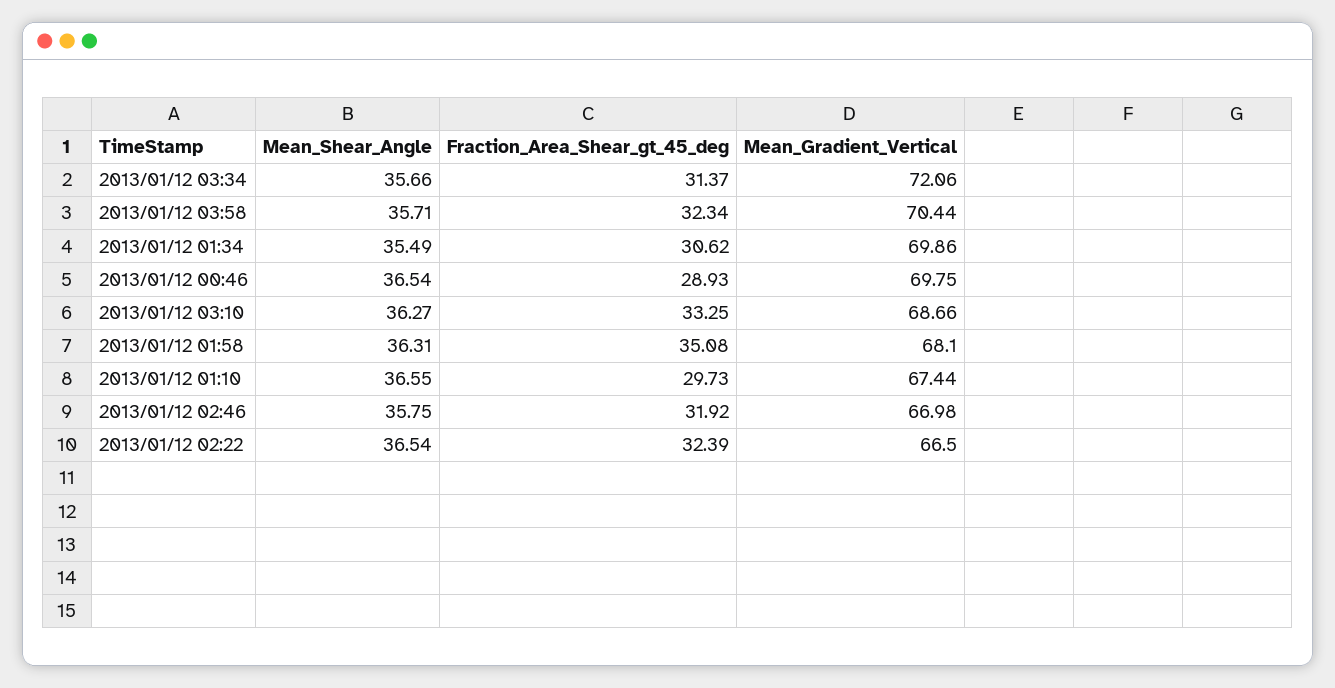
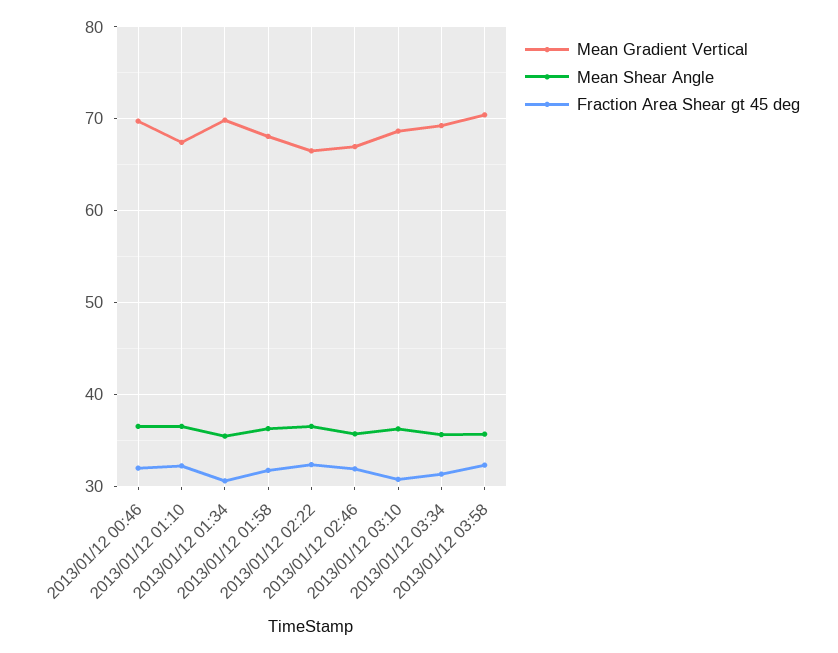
Mean_Gradient_Vertical, 2013/01/12 03:34: 72.06 -> 69
Fraction_Area_Shear_gt_45_deg, 2013/01/12 00:46: 28.93 -> 32
Fraction_Area_Shear_gt_45_deg, 2013/01/12 03:10: 33.25 -> 31
Fraction_Area_Shear_gt_45_deg, 2013/01/12 01:58: 35.08 -> 32
Fraction_Area_Shear_gt_45_deg, 2013/01/12 01:10: 29.73 -> 32

